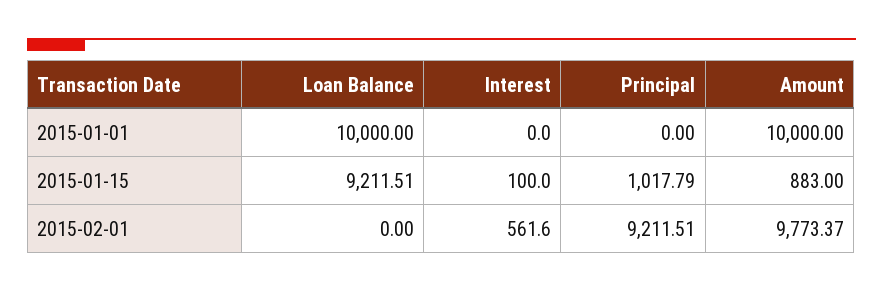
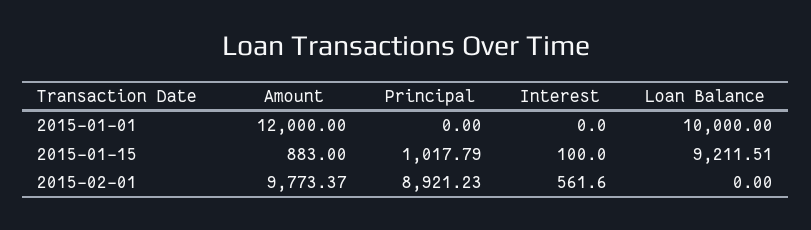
Amount, 2015-01-01: 10000 -> 12000
Principal, 2015-02-01: 9211.51 -> 8921.23

